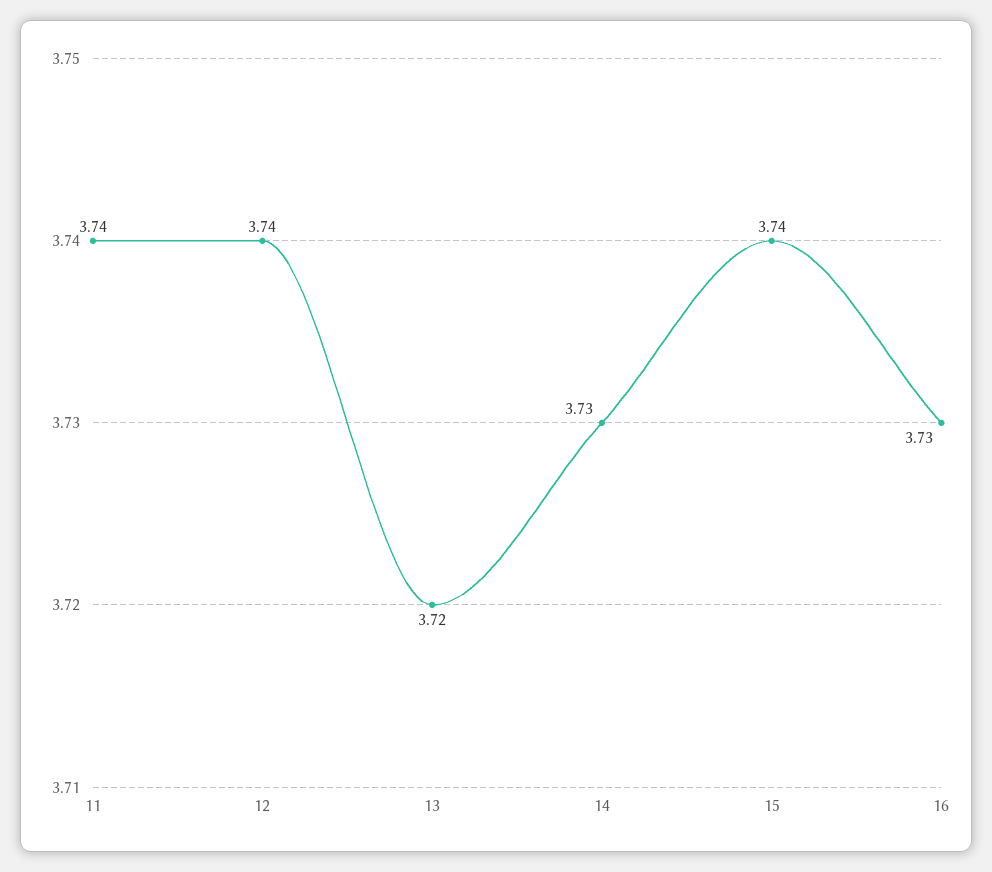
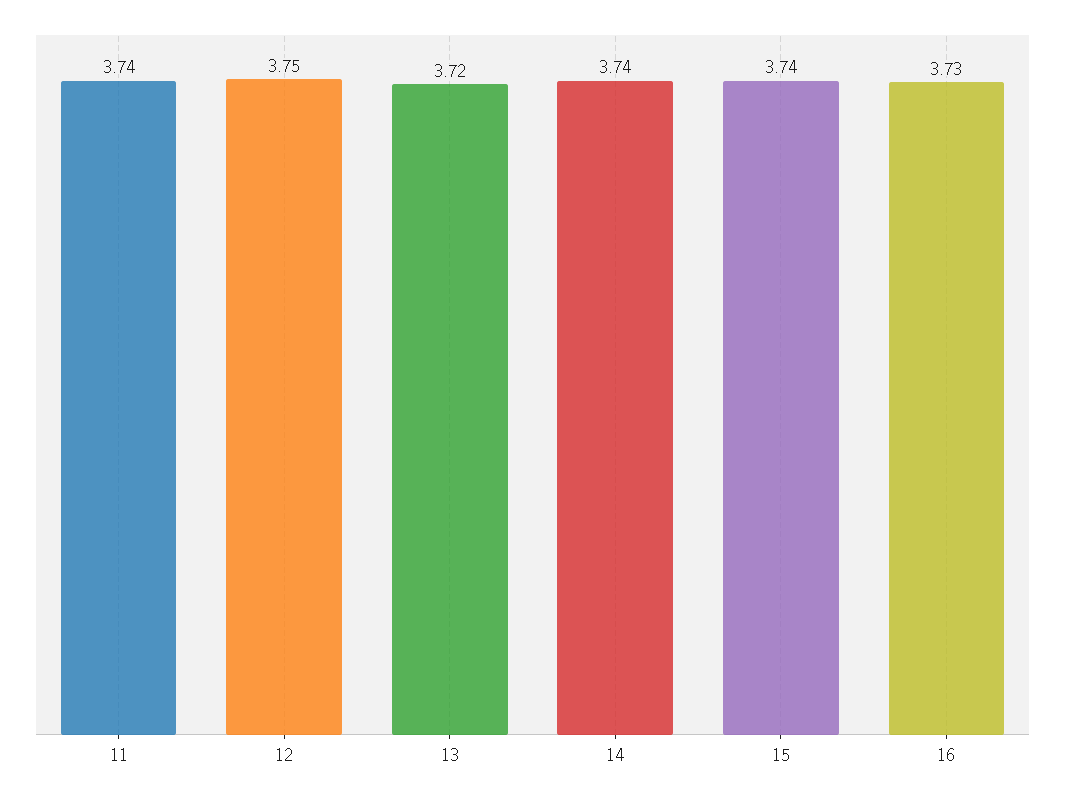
12: 3.74 -> 3.75
14: 3.73 -> 3.74

